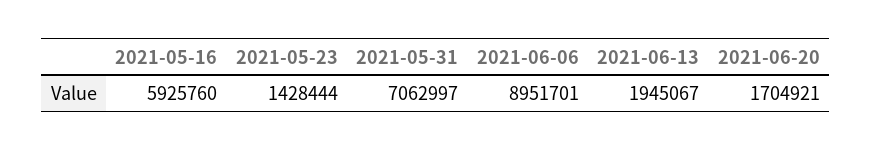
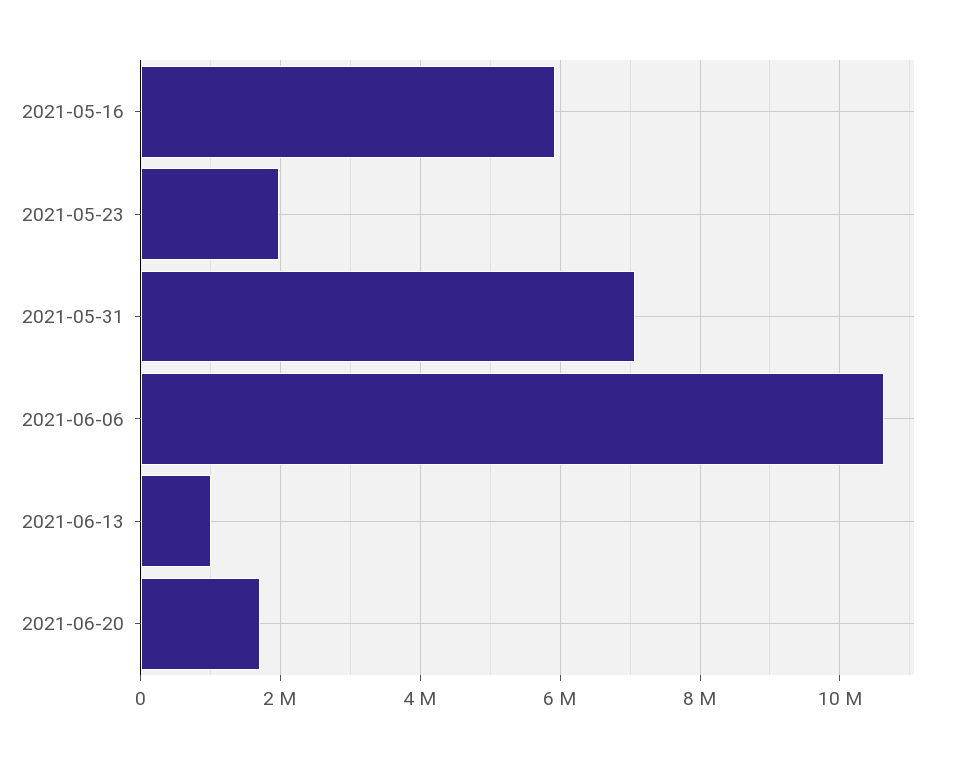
2021-05-23: 1428444 -> 2000000
2021-06-06: 8951701 -> 10600000
2021-06-13: 1945067 -> 1000000

